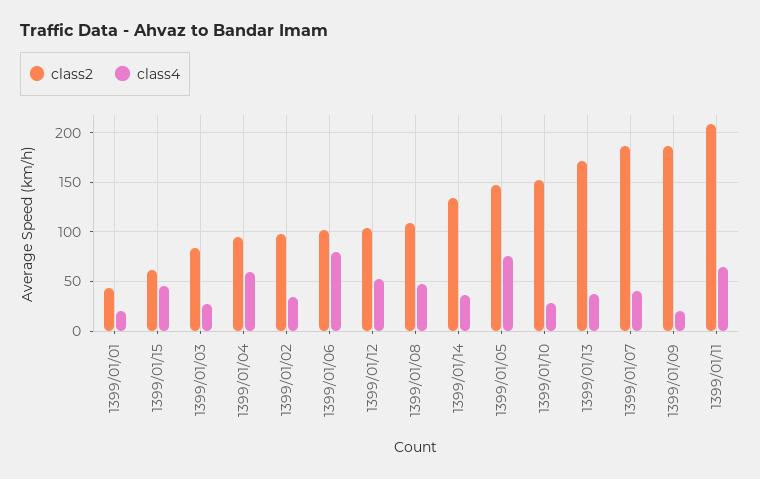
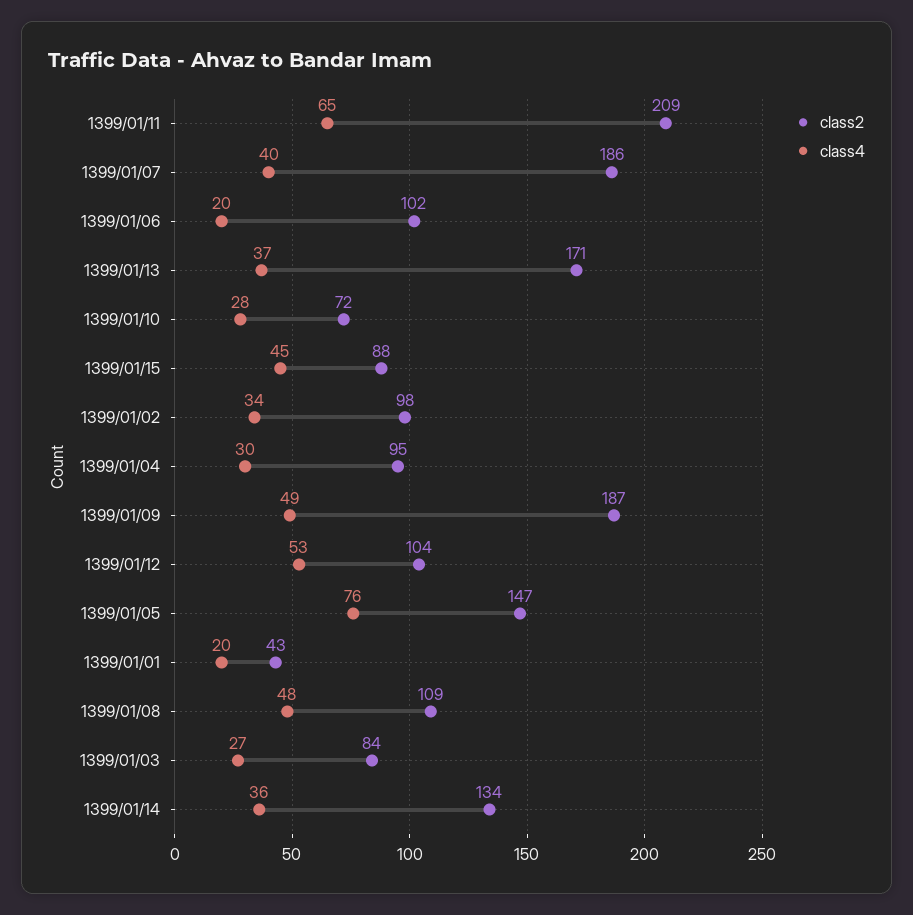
class2, 1399/01/15: 60 -> 88
class4, 1399/01/04: 60 -> 30
class4, 1399/01/06: 80 -> 20
class2, 1399/01/10: 150 -> 72
class4, 1399/01/09: 20 -> 49

